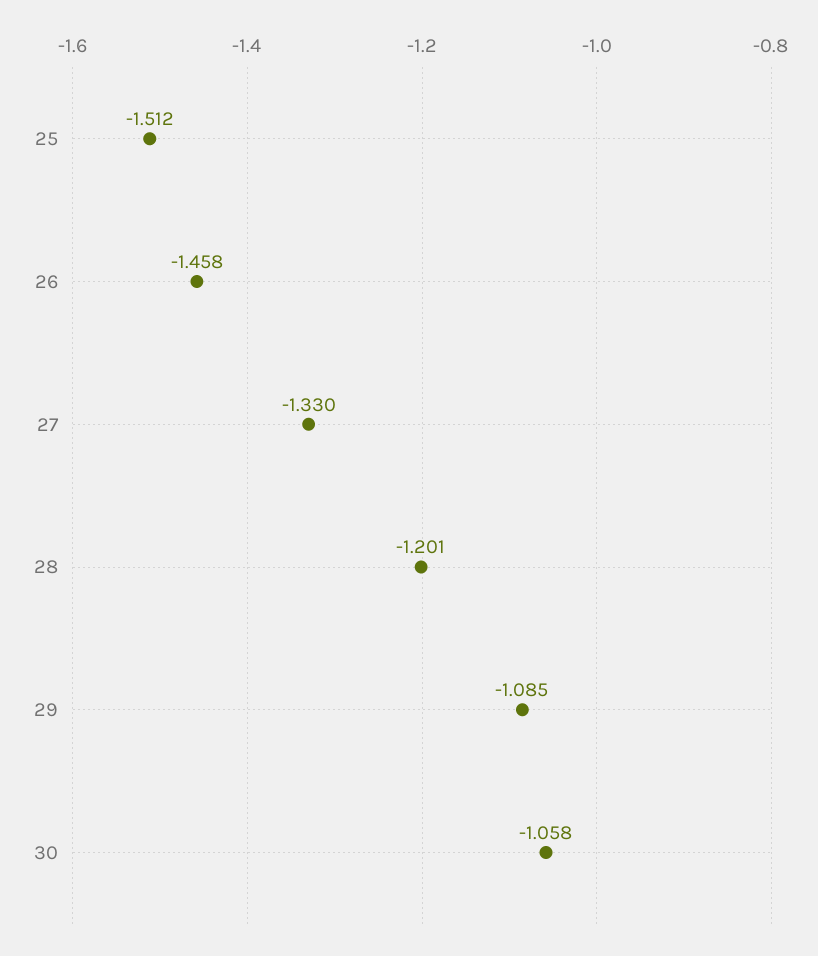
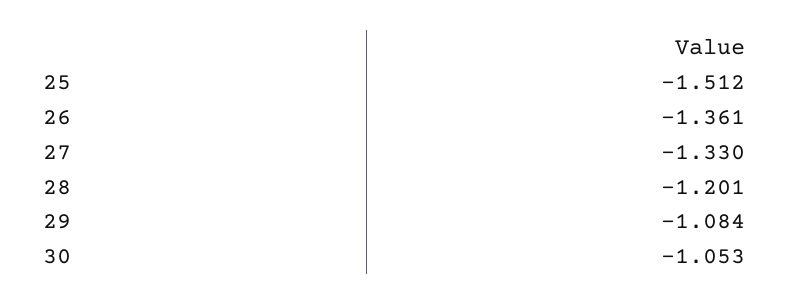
26: -1.458 -> -1.361
29: -1.085 -> -1.084
30: -1.058 -> -1.053

